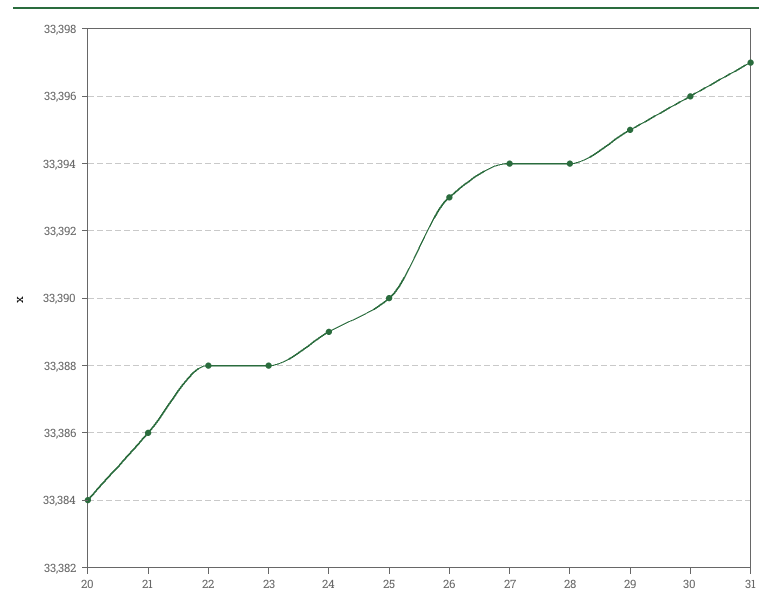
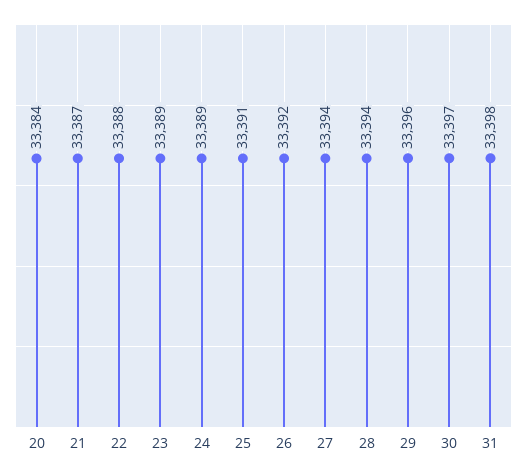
21: 33386 -> 33387
23: 33388 -> 33389
25: 33390 -> 33391
26: 33393 -> 33392
29: 33395 -> 33396
30: 33396 -> 33397
31: 33397 -> 33398

